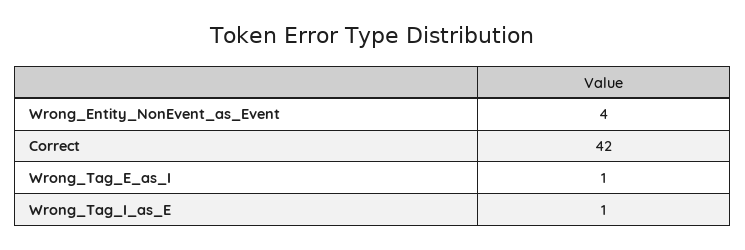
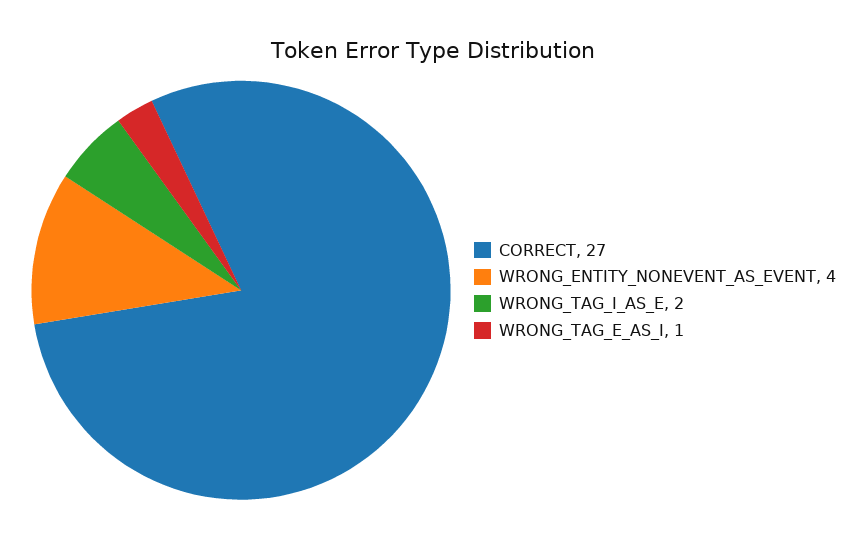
Correct: 42 -> 27
Wrong_Tag_I_as_E: 1 -> 2

